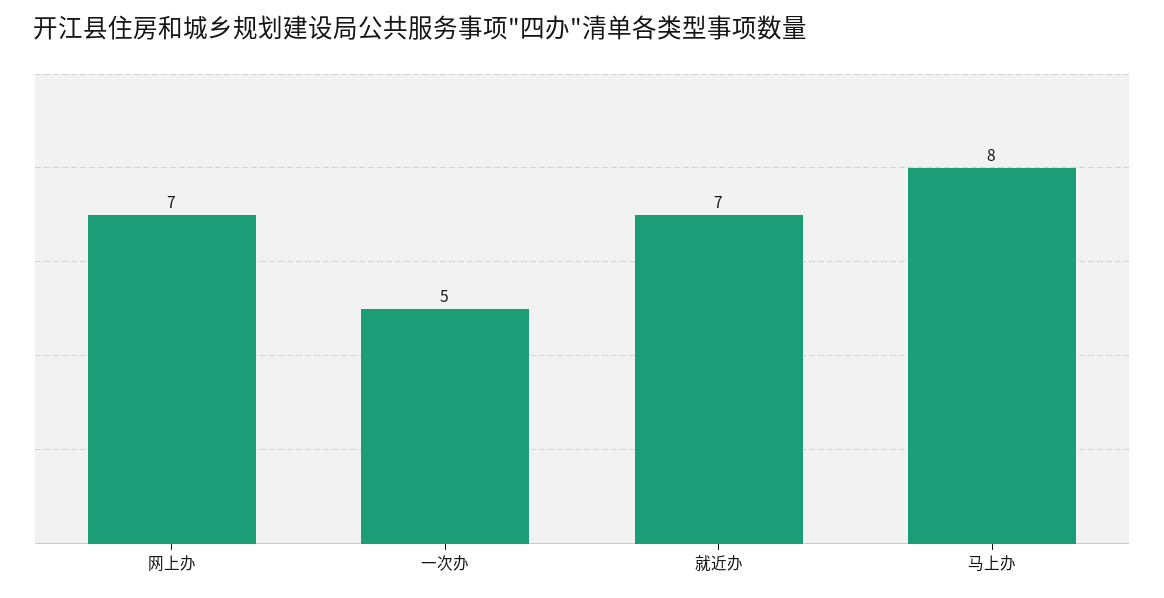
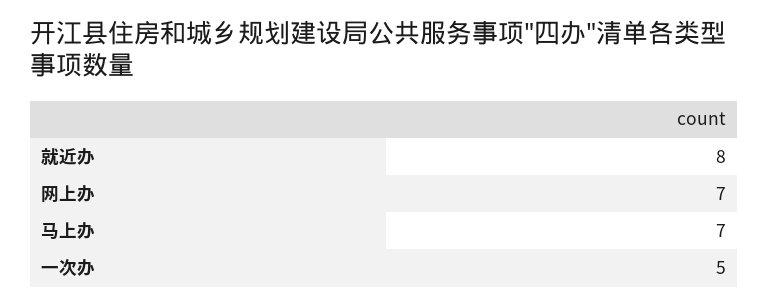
就近办: 7 -> 8
马上办: 8 -> 7

